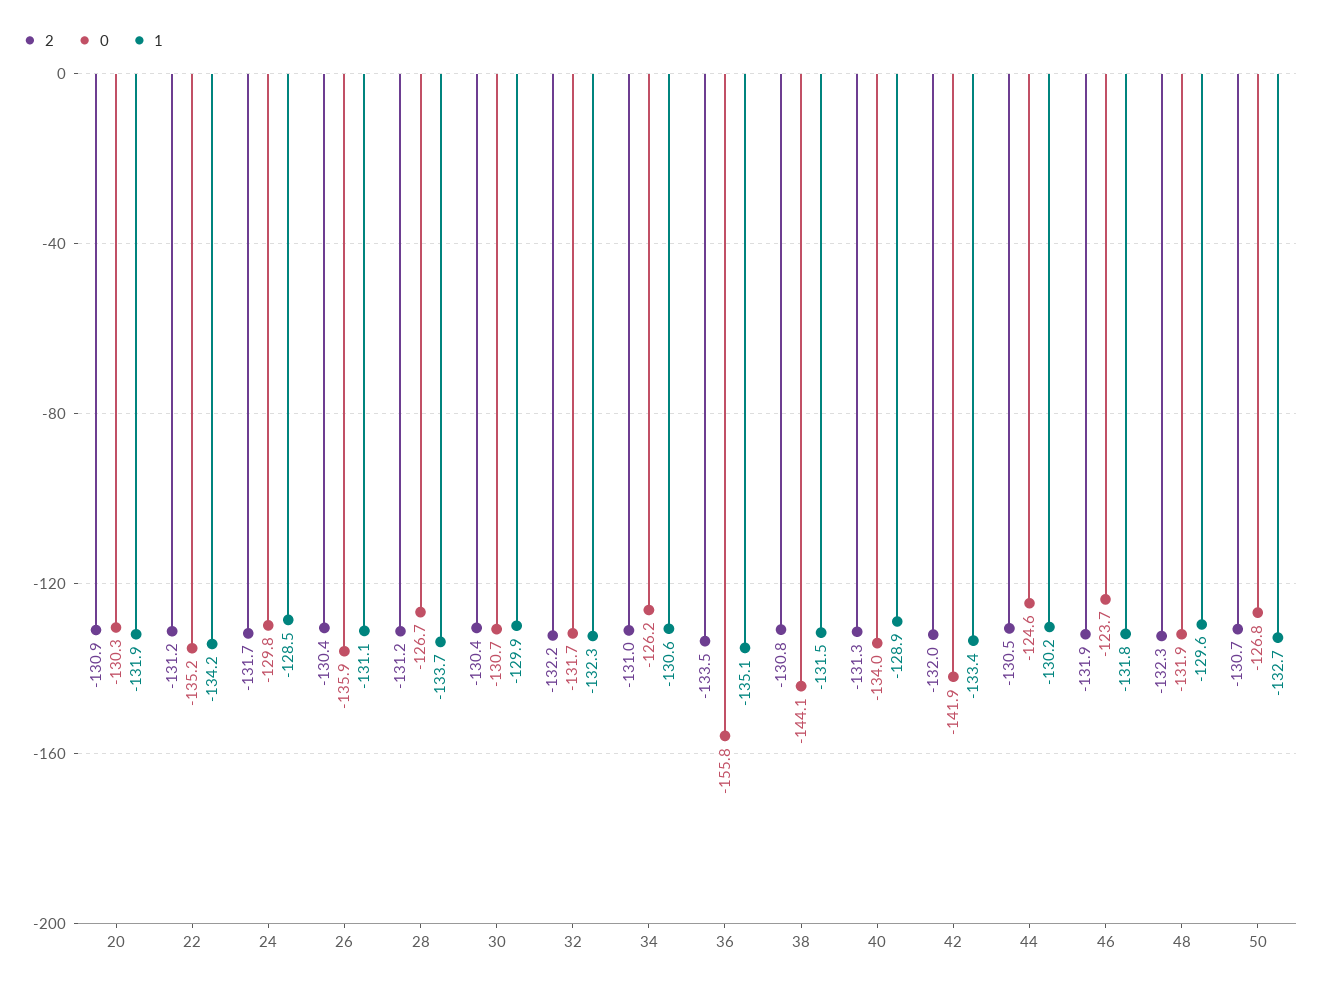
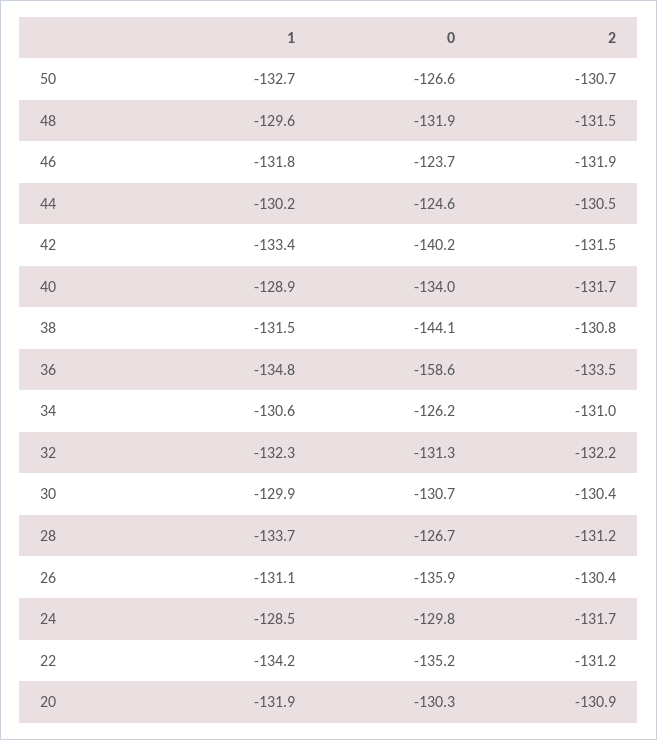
0, 32: -131.7 -> -131.3
0, 36: -155.8 -> -158.6
1, 36: -135.1 -> -134.8
2, 40: -131.3 -> -131.7
2, 42: -132 -> -131.5
0, 42: -141.9 -> -140.2
2, 48: -132.3 -> -131.5
0, 50: -126.8 -> -126.6

